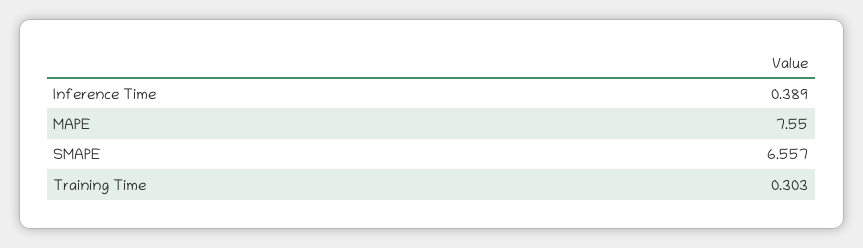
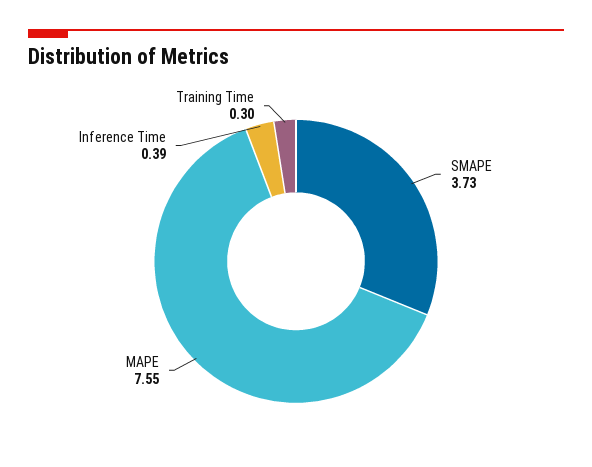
SMAPE: 6.557 -> 3.73

